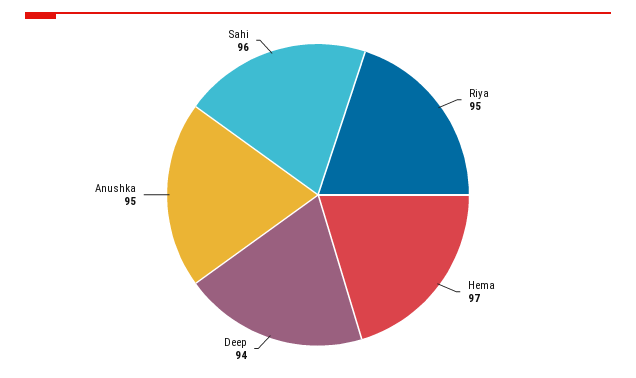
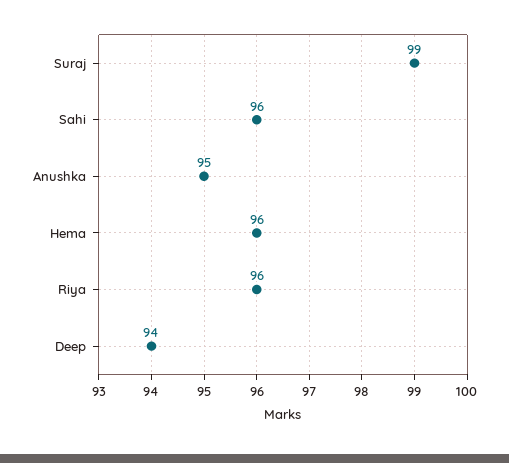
Riya: 95 -> 96
Hema: 97 -> 96
Suraj: none -> 99

